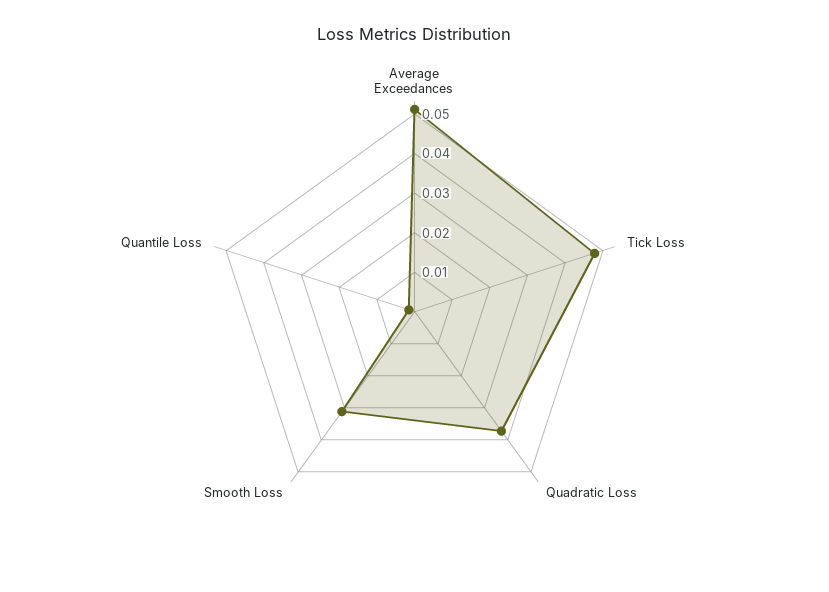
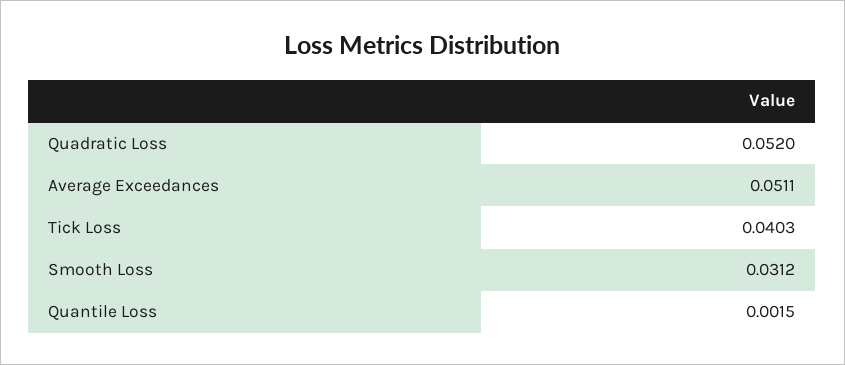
Tick Loss: 0.0475 -> 0.0403
Quadratic Loss: 0.0375 -> 0.052

